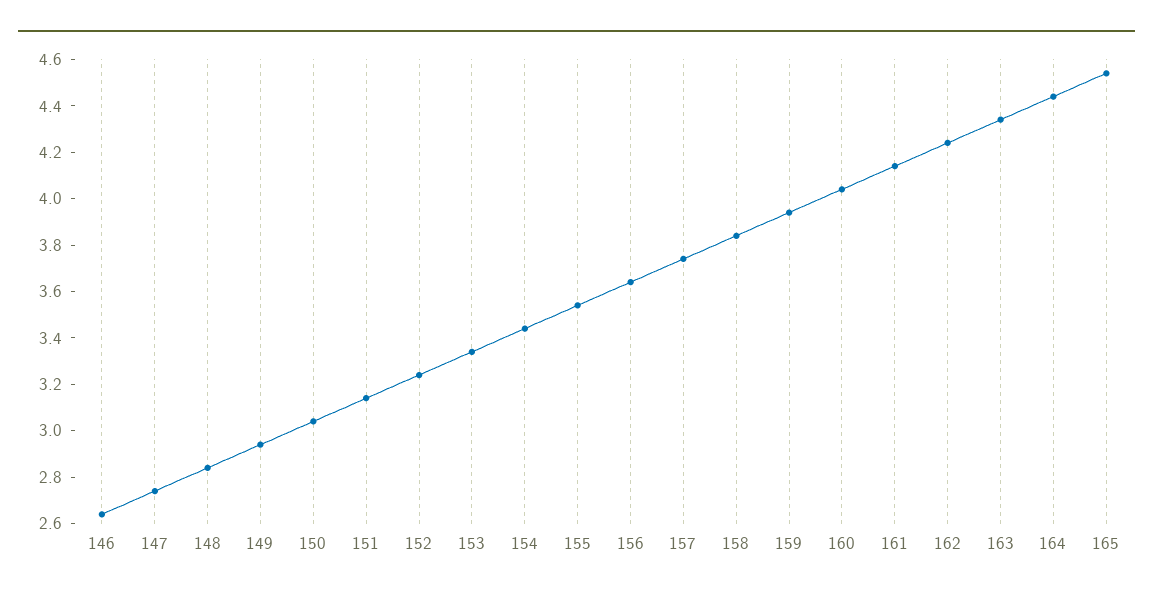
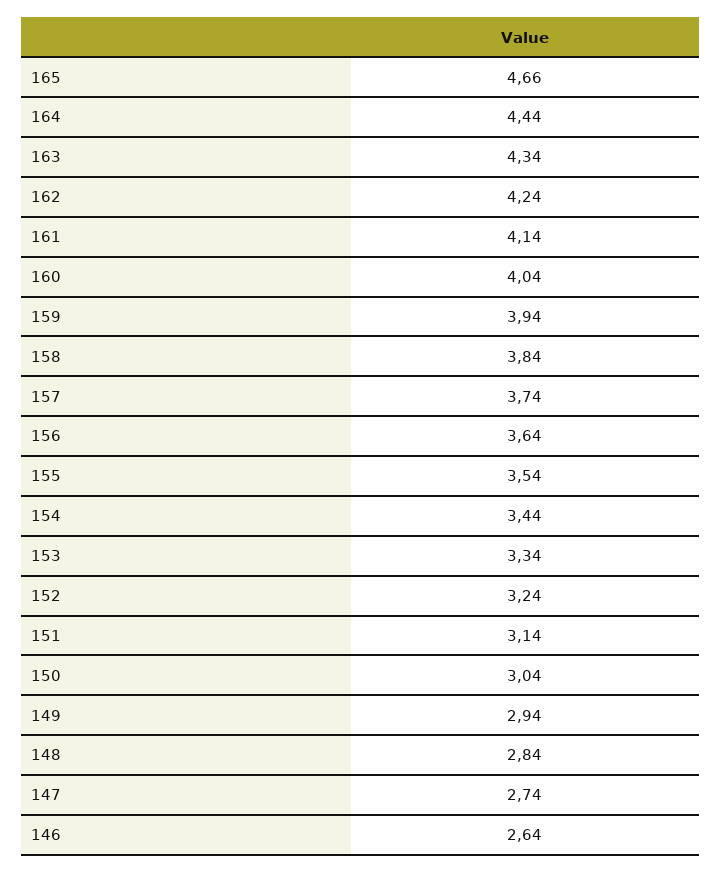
165: 4.55 -> 4.66

